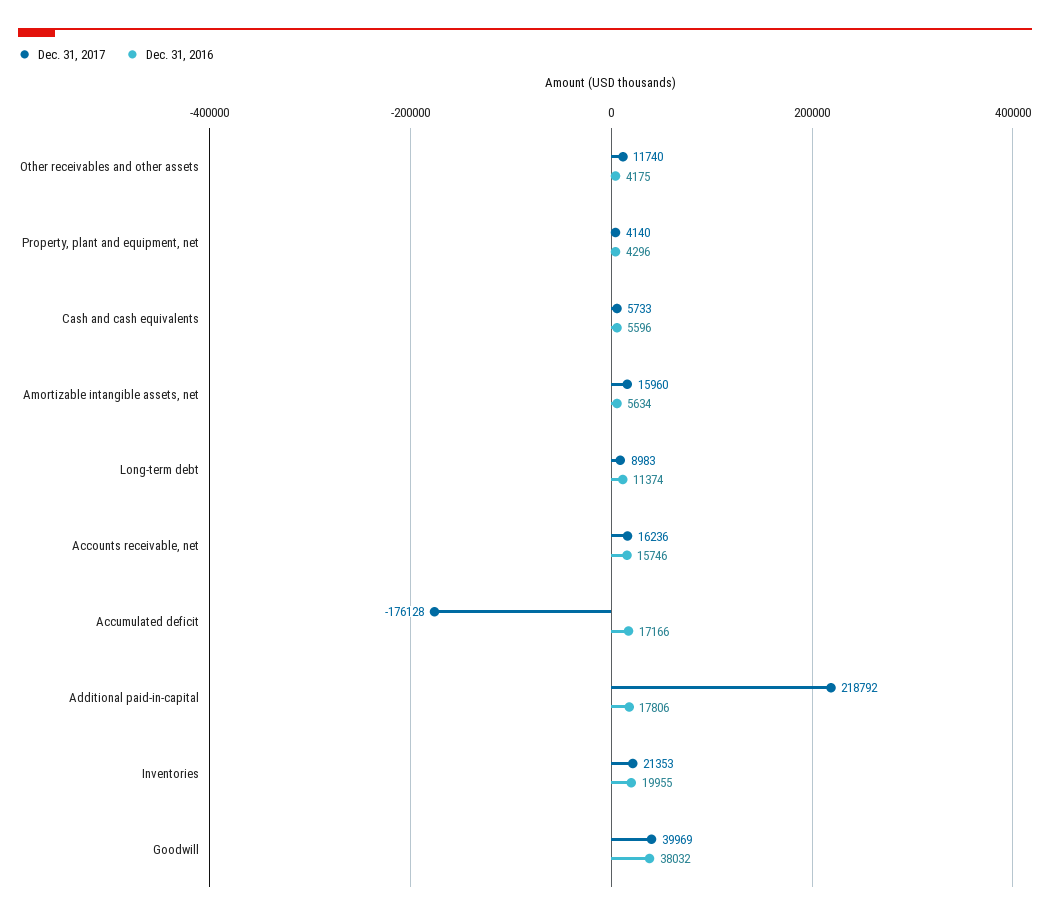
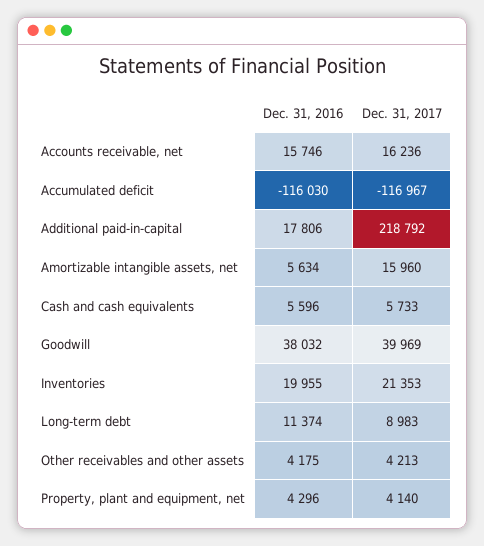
Dec. 31, 2017, Other receivables and other assets: 11740 -> 4213
Dec. 31, 2017, Accumulated deficit: -176128 -> -116967
Dec. 31, 2016, Accumulated deficit: 17166 -> -116030

